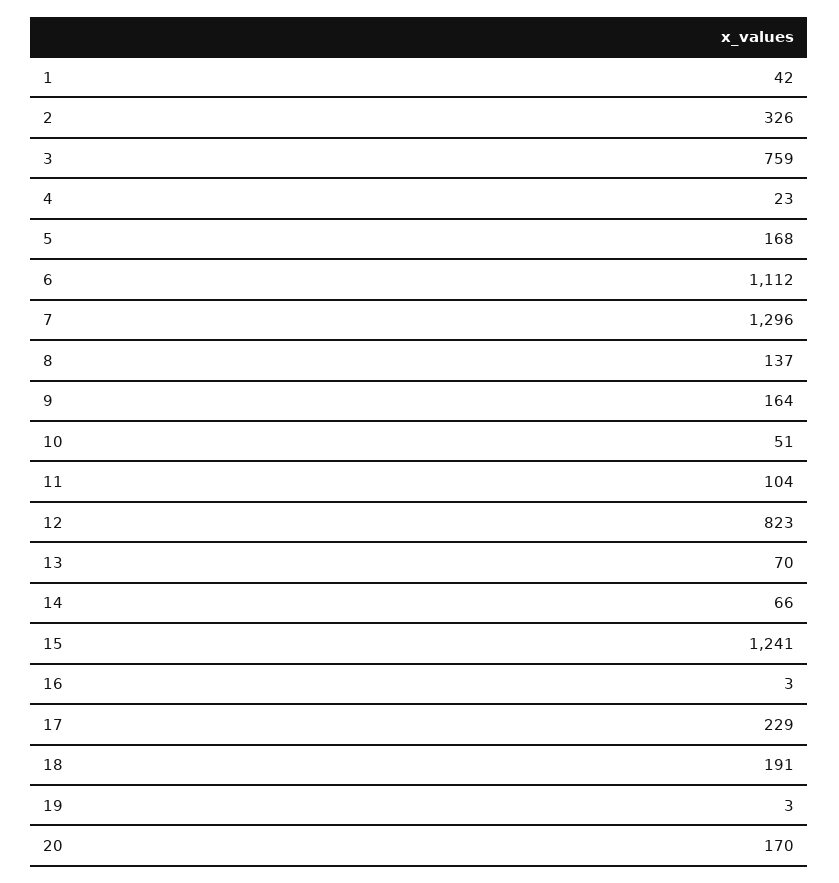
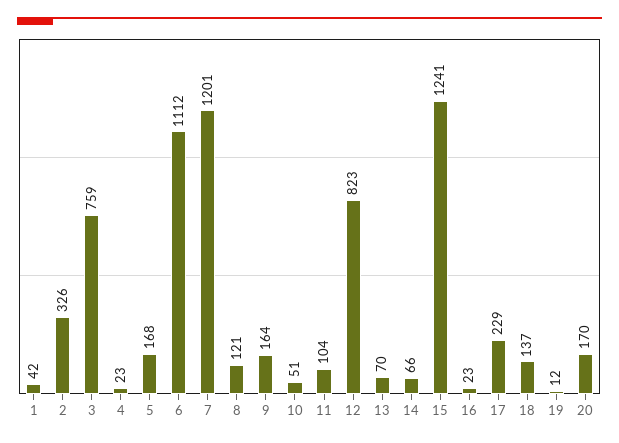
7: 1296 -> 1201
8: 137 -> 121
16: 3 -> 23
18: 191 -> 137
19: 3 -> 12

